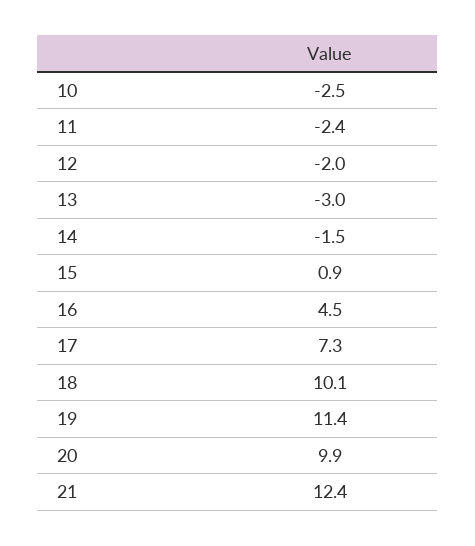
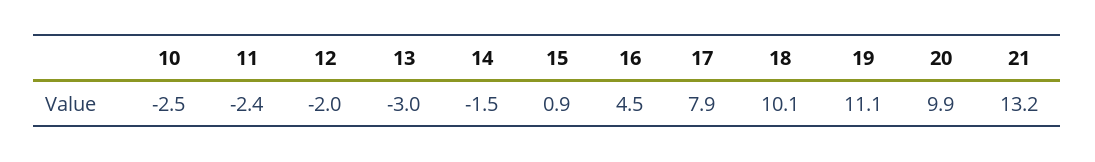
17: 7.3 -> 7.9
19: 11.4 -> 11.1
21: 12.4 -> 13.2

